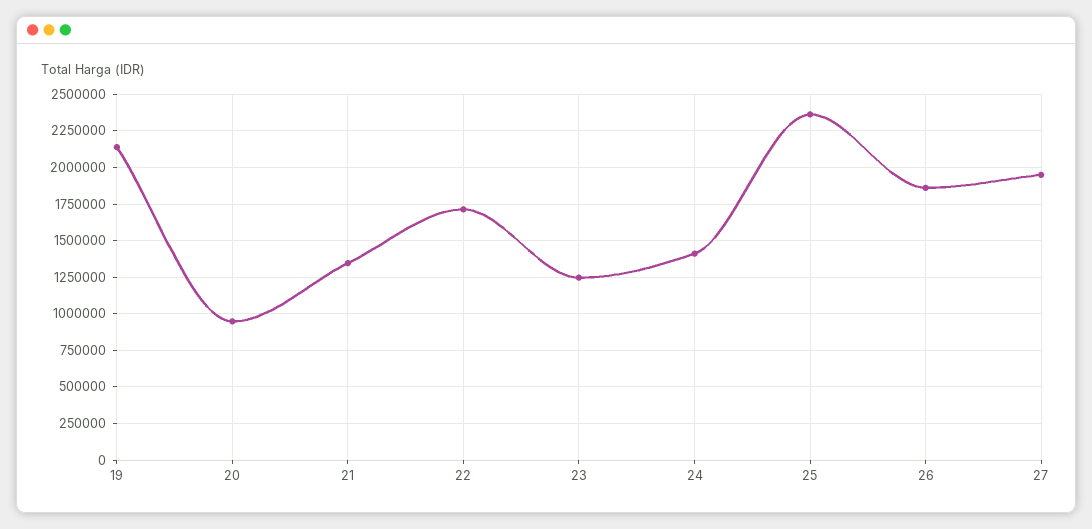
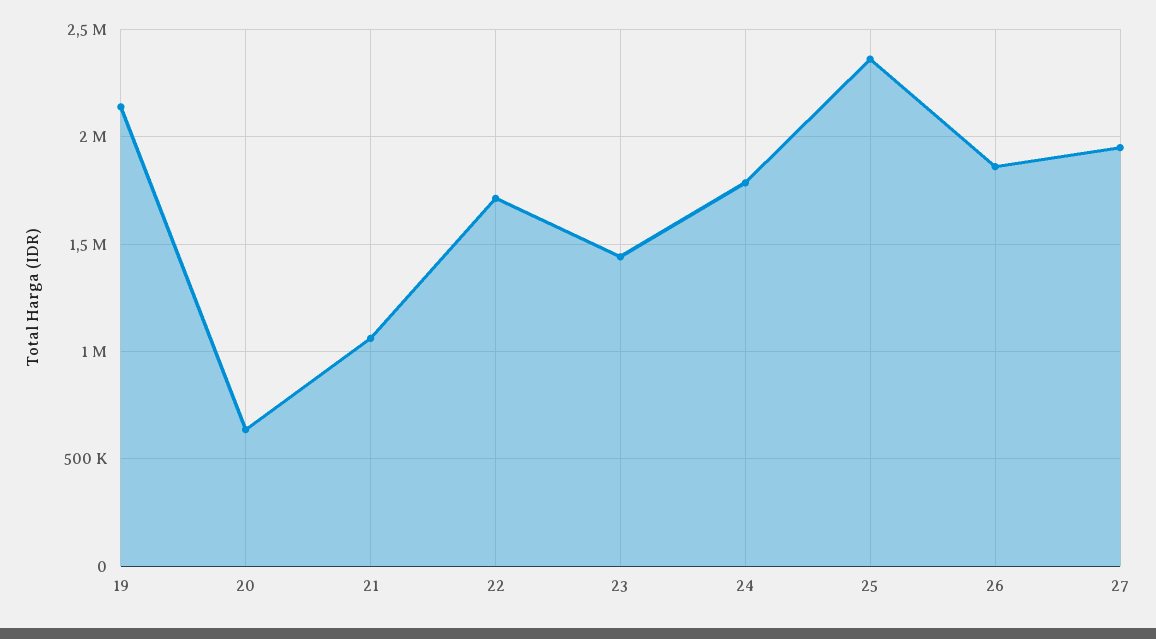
20: 950000 -> 650000
21: 1350000 -> 1050000
23: 1250000 -> 1450000
24: 1400000 -> 1800000

